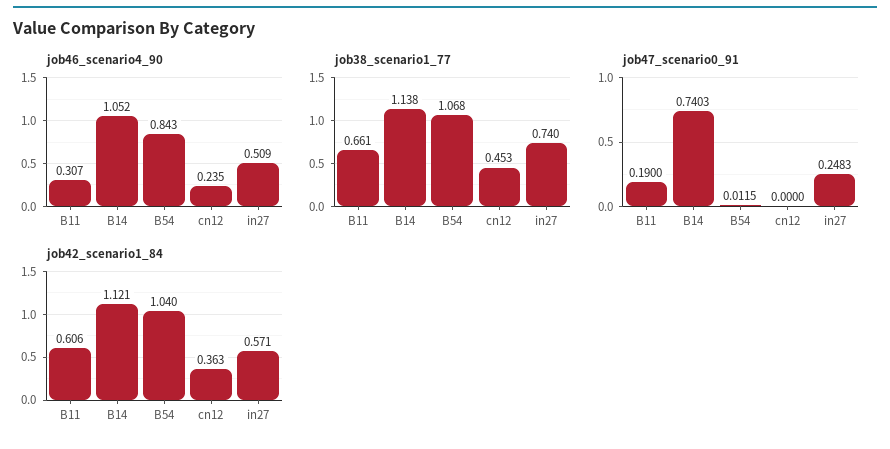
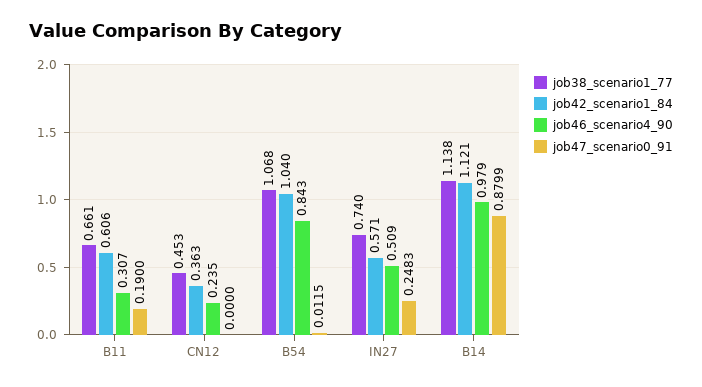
job46_scenario4_90, B14: 1.052 -> 0.979
job47_scenario0_91, B14: 0.7403 -> 0.8799

